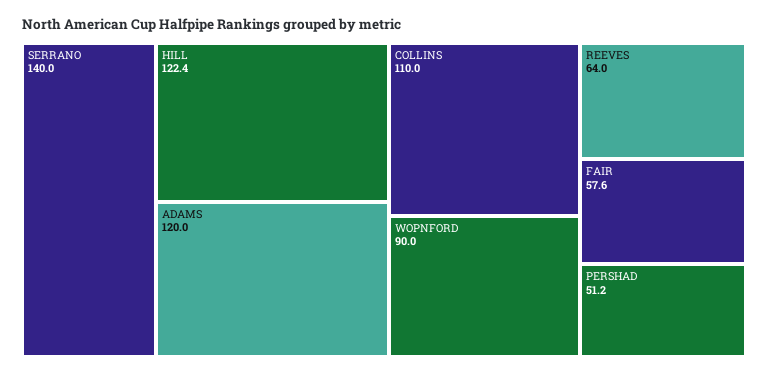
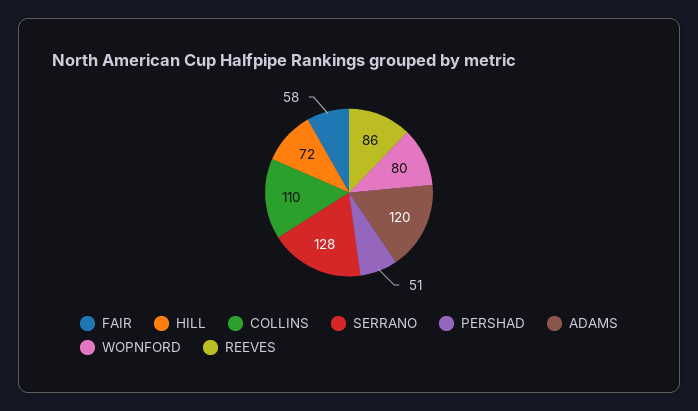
SERRANO: 140 -> 128
HILL: 122.4 -> 72
WOPNFORD: 90 -> 80
REEVES: 64 -> 86

